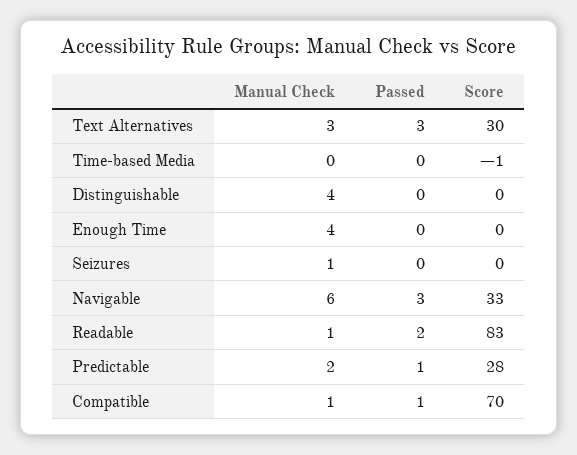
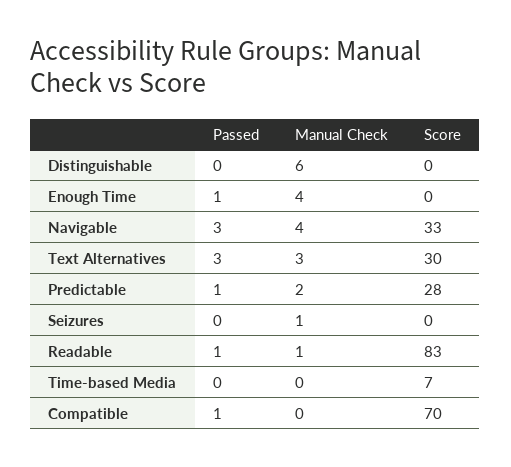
Score, Time-based Media: -1 -> 7
Manual Check, Distinguishable: 4 -> 6
Passed, Enough Time: 0 -> 1
Manual Check, Navigable: 6 -> 4
Passed, Readable: 2 -> 1
Manual Check, Compatible: 1 -> 0

